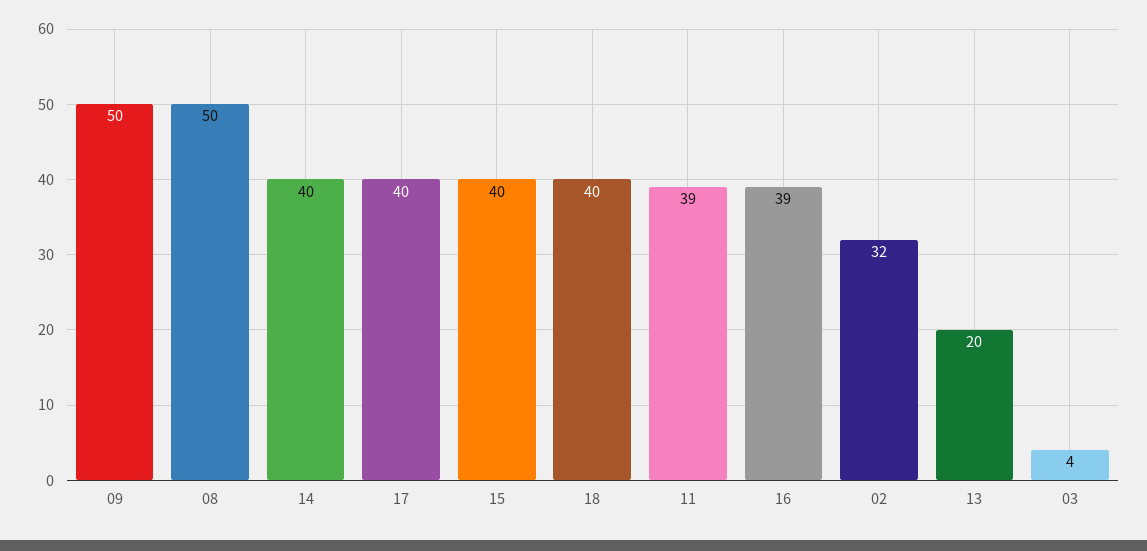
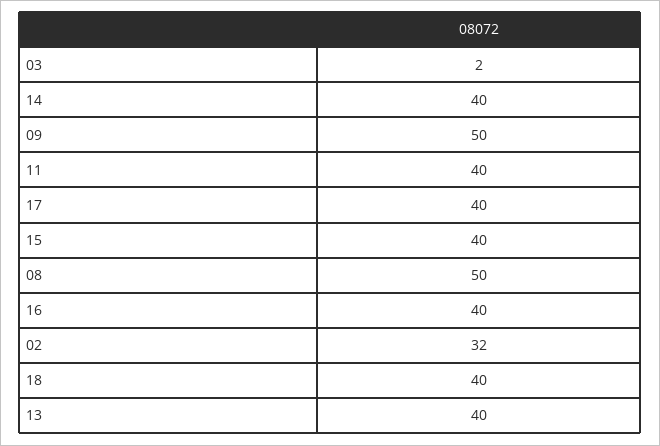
11: 39 -> 40
16: 39 -> 40
13: 20 -> 40
03: 4 -> 2

